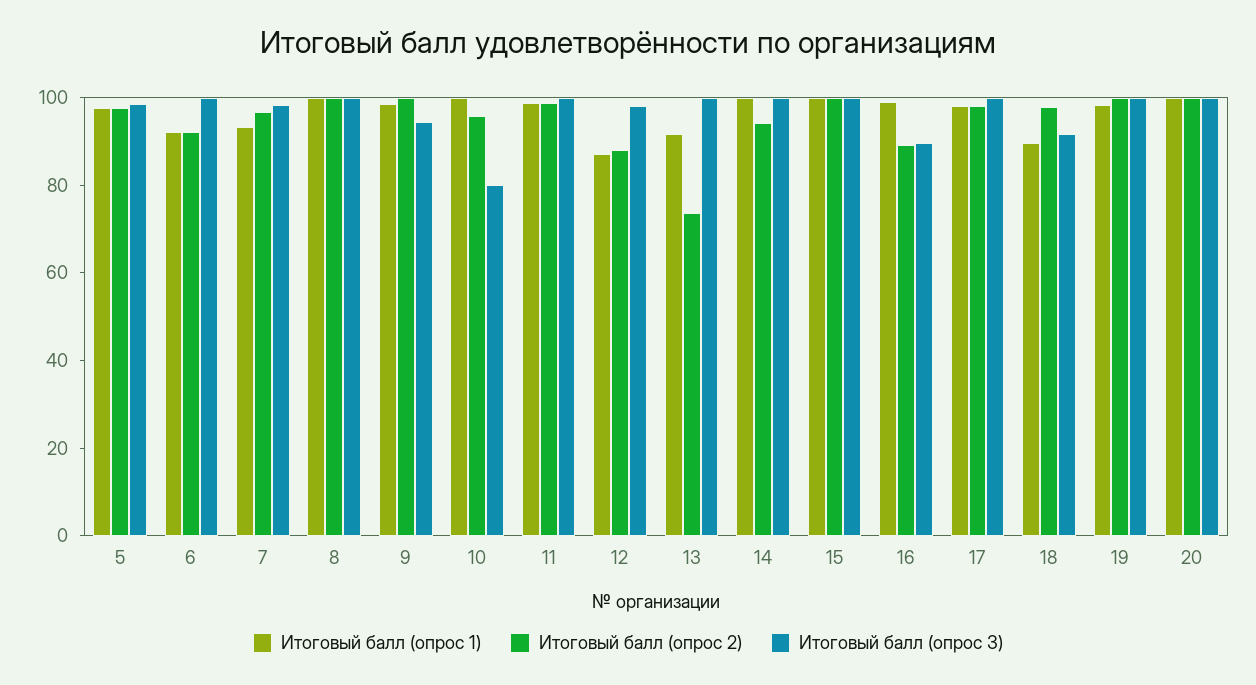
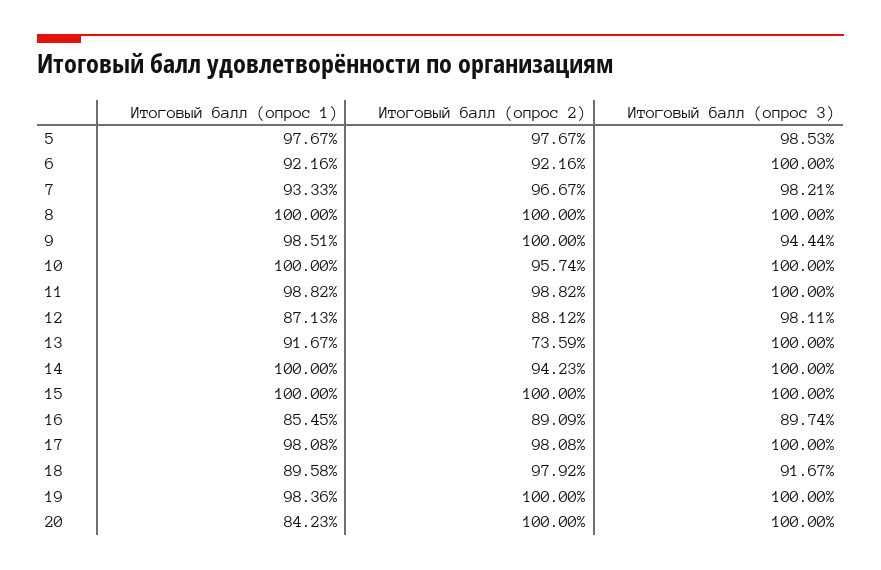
Итоговый балл (опрос 3), 10: 80 -> 100
Итоговый балл (опрос 1), 16: 100 -> 85.45
Итоговый балл (опрос 1), 20: 100 -> 84.23

